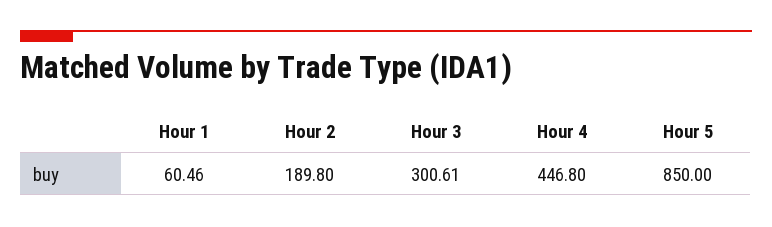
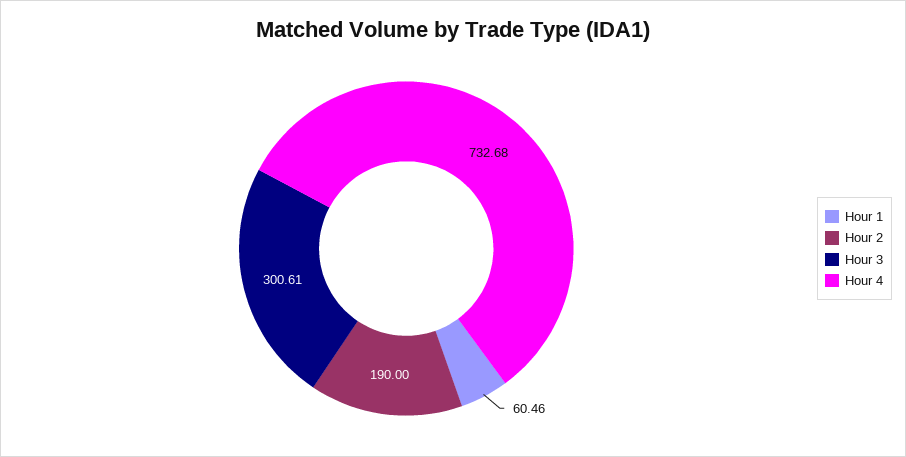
Hour 2: 189.8 -> 190
Hour 4: 446.8 -> 732.68
Hour 5: 850 -> none

